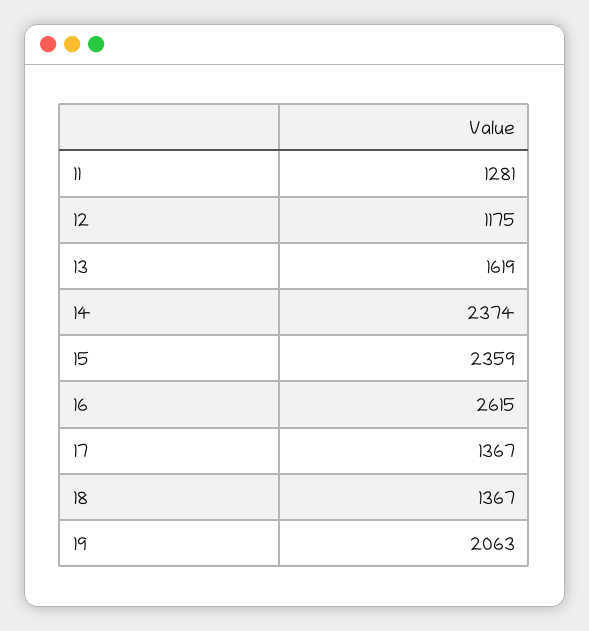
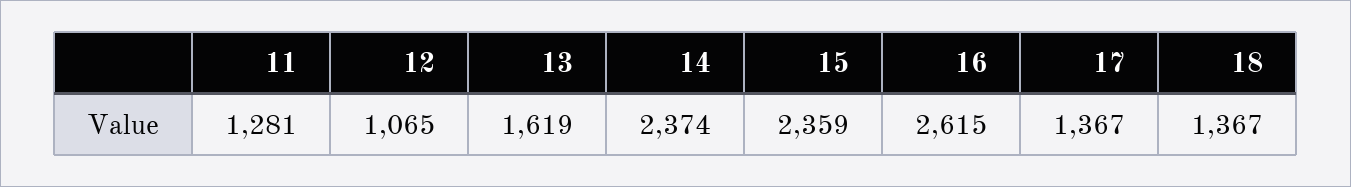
12: 1175 -> 1065
19: 2063 -> none

